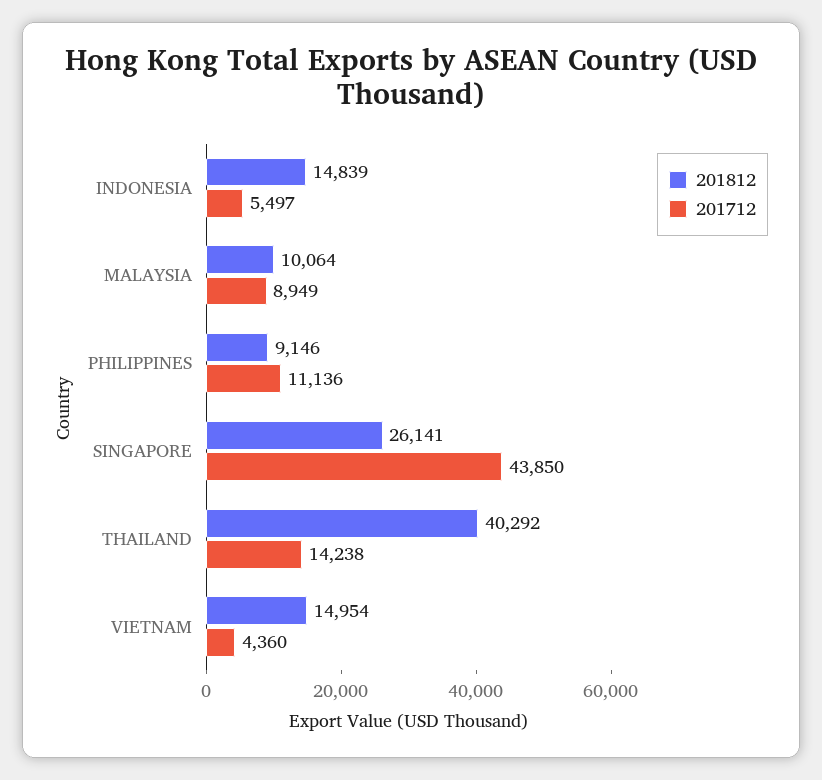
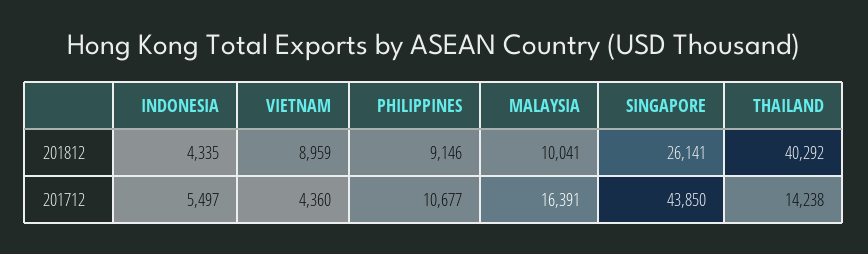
201812, INDONESIA: 14839 -> 4335
201812, MALAYSIA: 10064 -> 10041
201712, MALAYSIA: 8949 -> 16391
201712, PHILIPPINES: 11136 -> 10677
201812, VIETNAM: 14954 -> 8959

